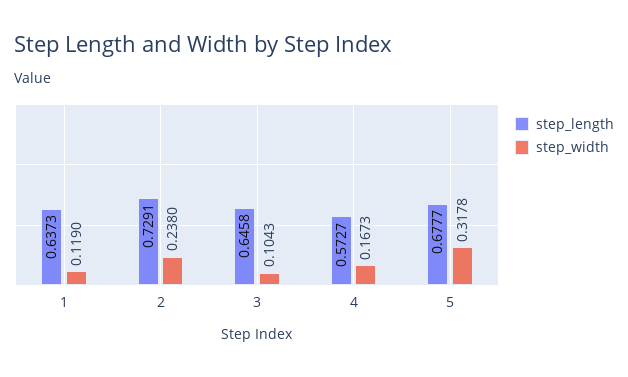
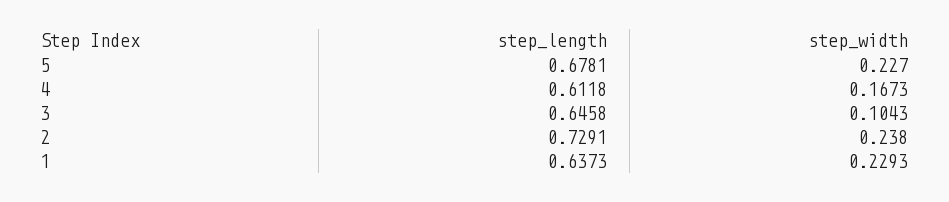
step_width, 1: 0.119 -> 0.2293
step_length, 4: 0.5727 -> 0.6118
step_length, 5: 0.6777 -> 0.6781
step_width, 5: 0.3178 -> 0.227

